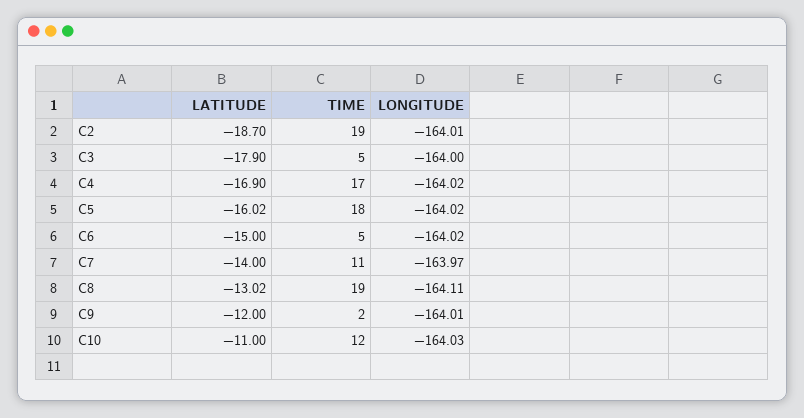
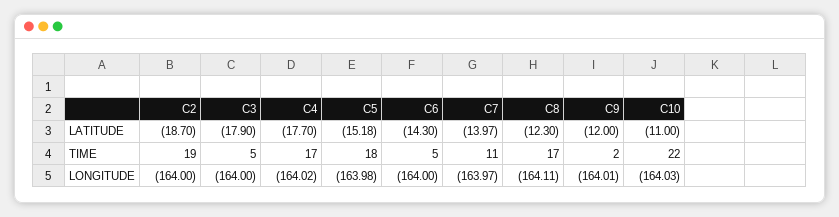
LONGITUDE, C2: -164.01 -> -164
LATITUDE, C4: -16.9 -> -17.7
LATITUDE, C5: -16.02 -> -15.18
LONGITUDE, C5: -164.02 -> -163.98
LATITUDE, C6: -15 -> -14.3
LONGITUDE, C6: -164.02 -> -164
LATITUDE, C7: -14 -> -13.97
LATITUDE, C8: -13.02 -> -12.3
TIME, C8: 19 -> 17
TIME, C10: 12 -> 22

